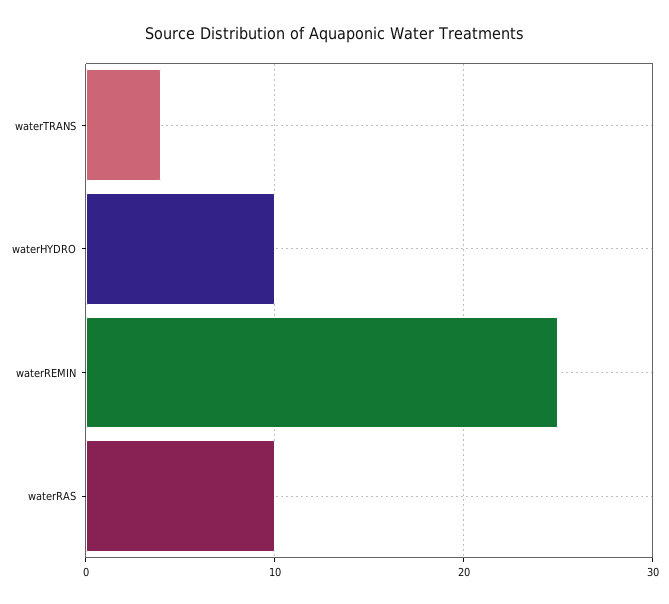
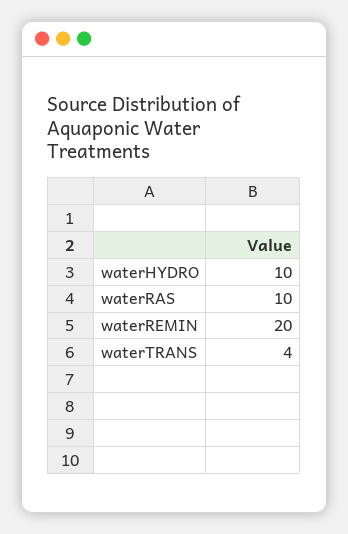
waterREMIN: 25 -> 20

